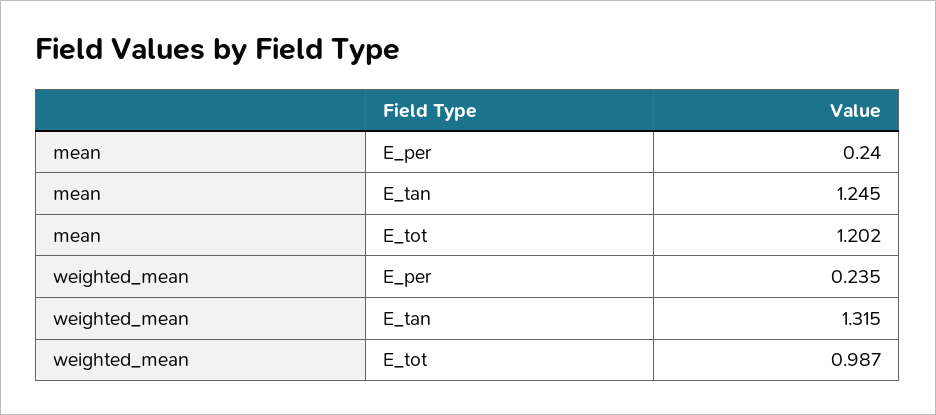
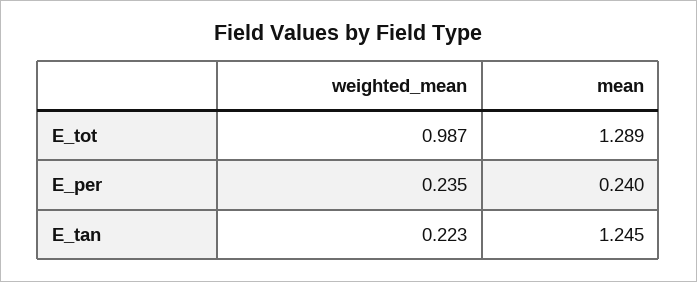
mean, E_tot: 1.202 -> 1.289
weighted_mean, E_tan: 1.315 -> 0.223

